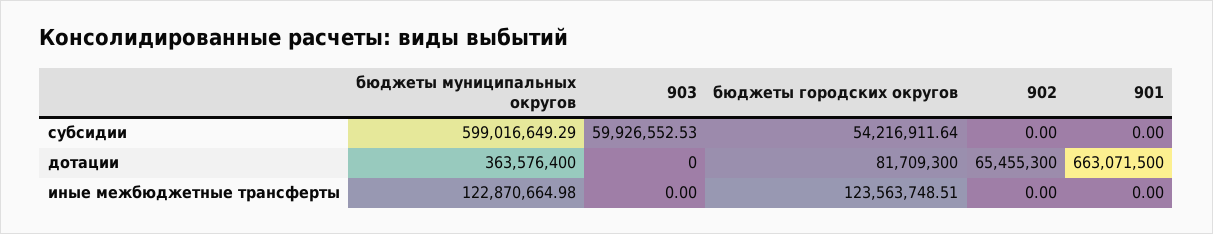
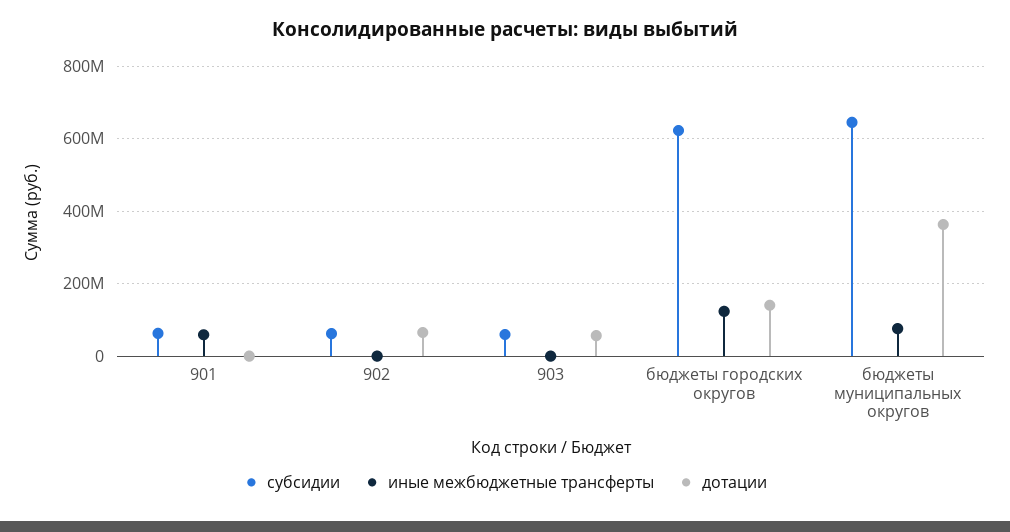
субсидии, бюджеты муниципальных округов: 599016649.29 -> 640000000
субсидии, бюджеты городских округов: 54216911.64 -> 620000000
субсидии, 902: 0 -> 60000000
субсидии, 901: 0 -> 60000000
дотации, 903: 0 -> 60000000
дотации, бюджеты городских округов: 81709300 -> 140000000
дотации, 901: 663071500 -> 0
иные межбюджетные трансферты, бюджеты муниципальных округов: 122870664.98 -> 80000000
иные межбюджетные трансферты, 901: 0 -> 60000000

